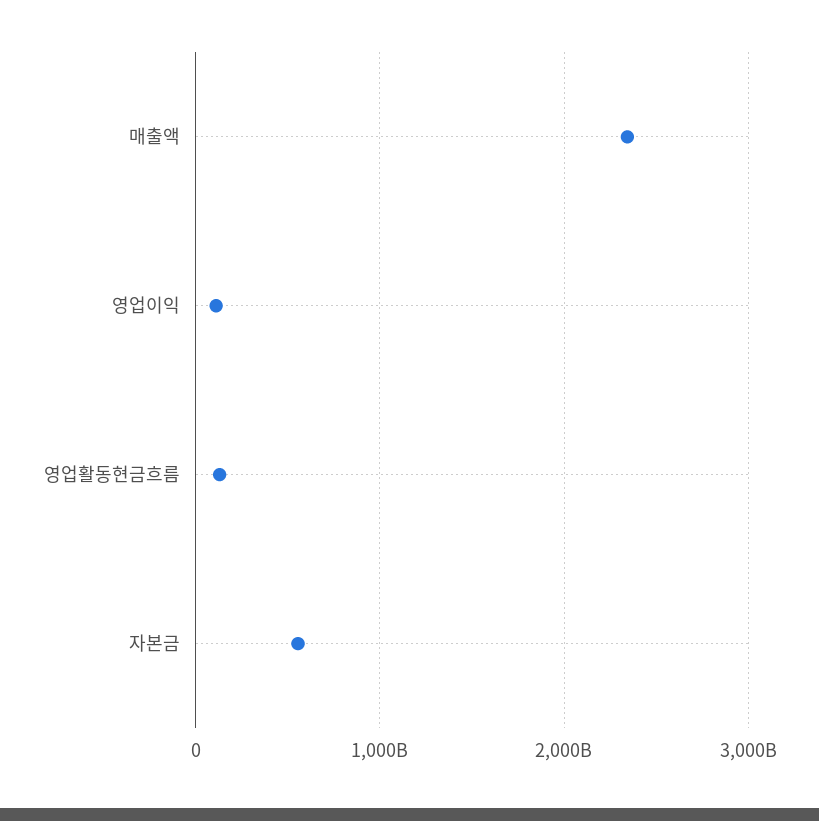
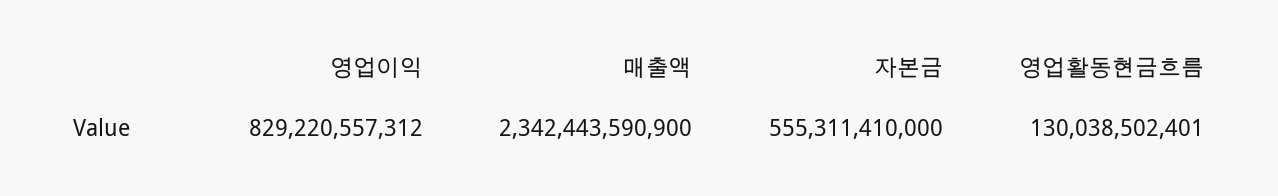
영업이익: 100000000000 -> 829220557312

